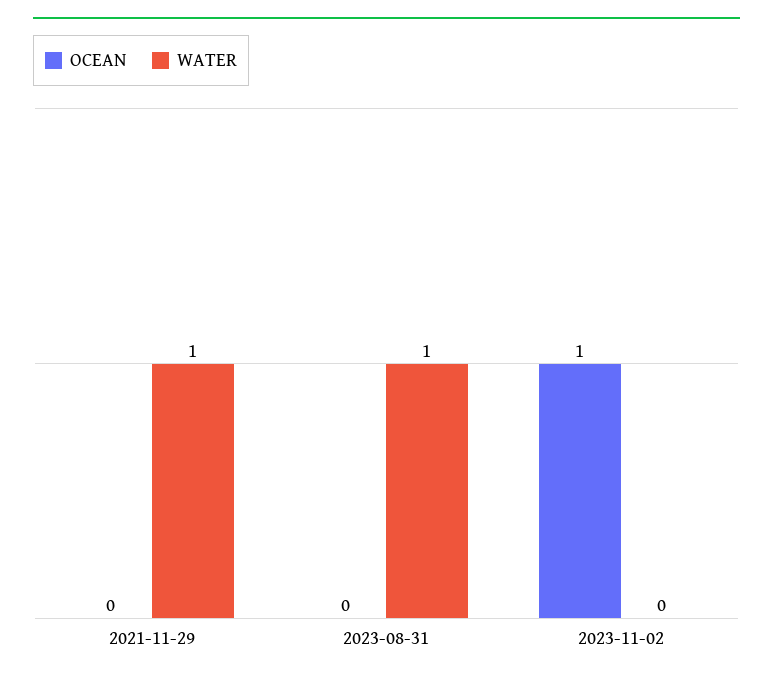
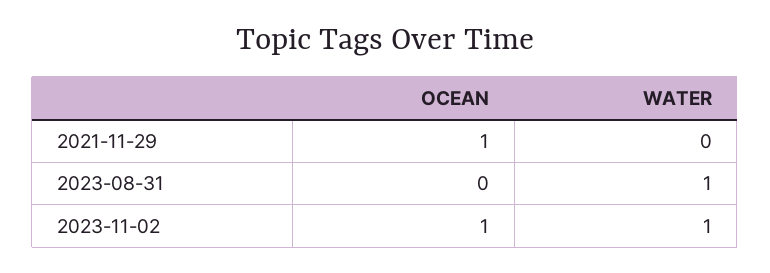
OCEAN, 2021-11-29: 0 -> 1
WATER, 2021-11-29: 1 -> 0
WATER, 2023-11-02: 0 -> 1

